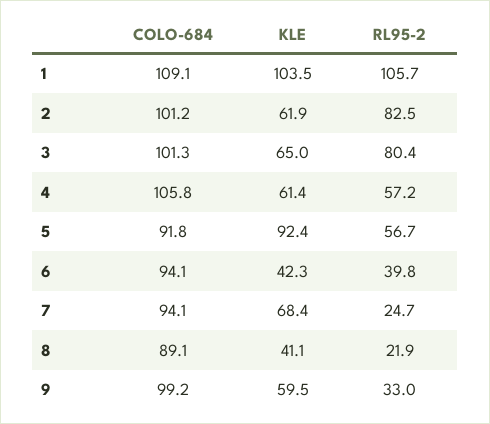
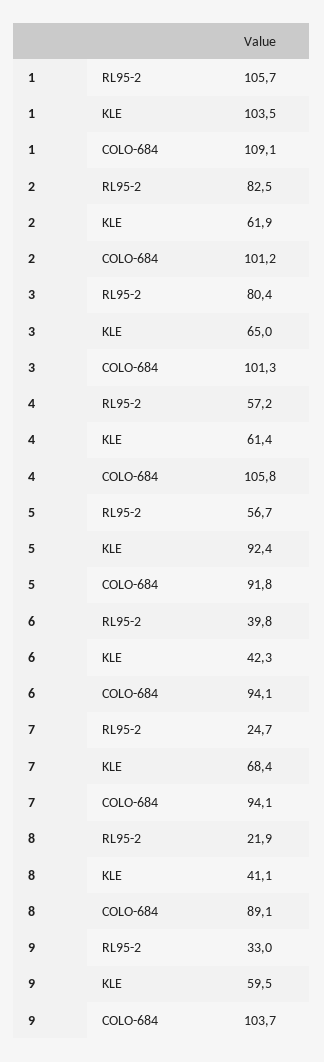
COLO-684, 9: 99.2 -> 103.7

